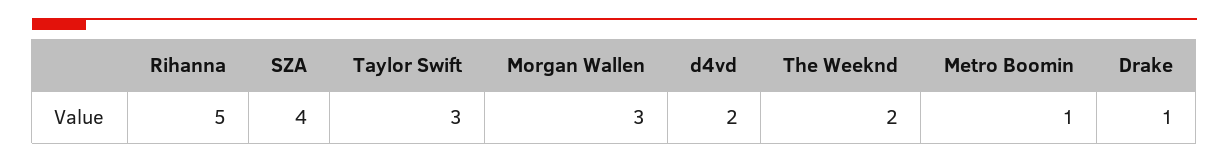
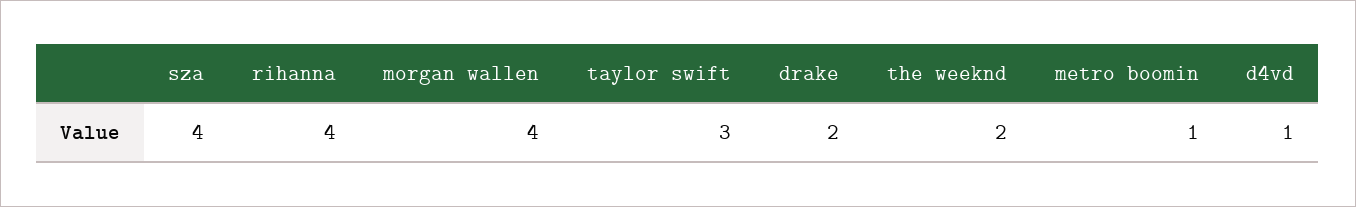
Rihanna: 5 -> 4
Morgan Wallen: 3 -> 4
d4vd: 2 -> 1
Drake: 1 -> 2

